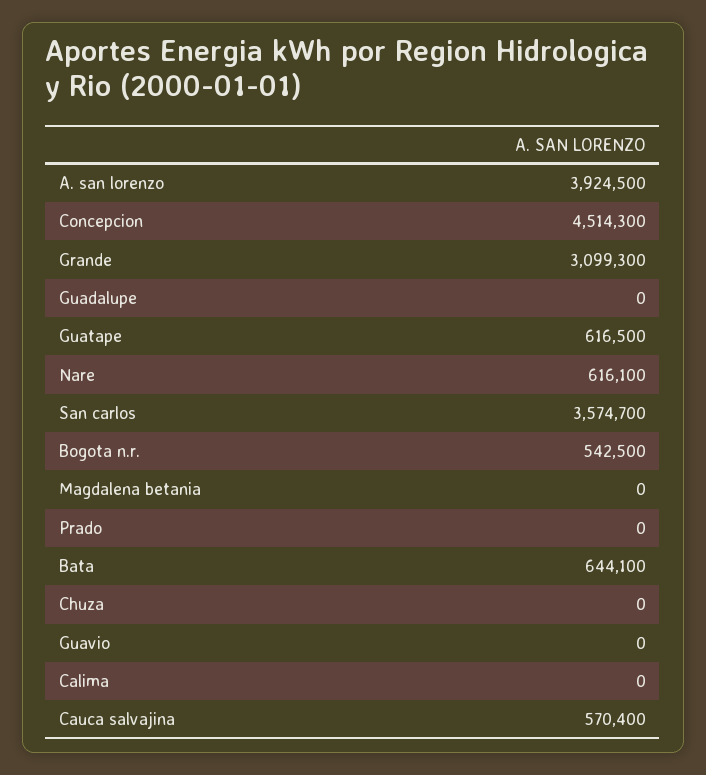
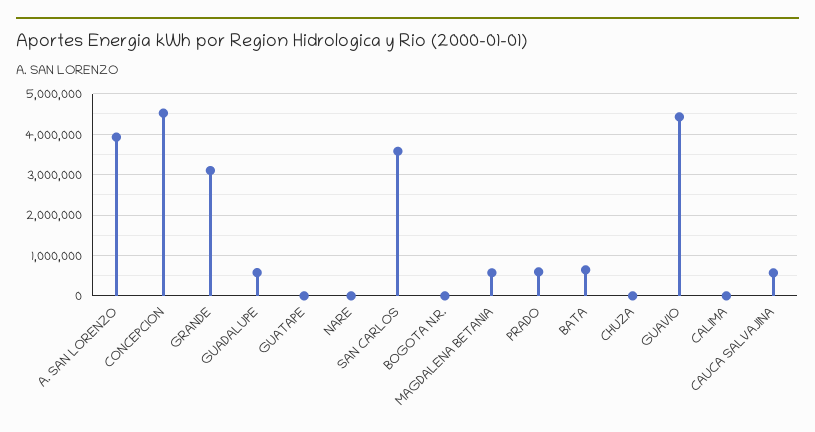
Guadalupe: 0 -> 600000
Guatape: 616500 -> 0
Nare: 616100 -> 0
Bogota n.r.: 542500 -> 0
Magdalena betania: 0 -> 600000
Prado: 0 -> 600000
Guavio: 0 -> 4400000

